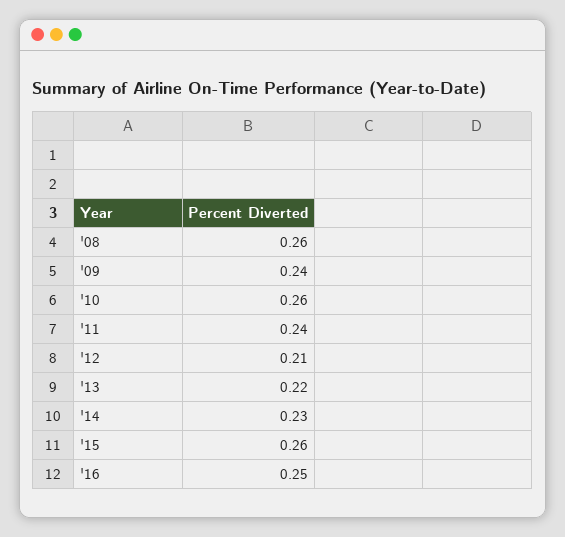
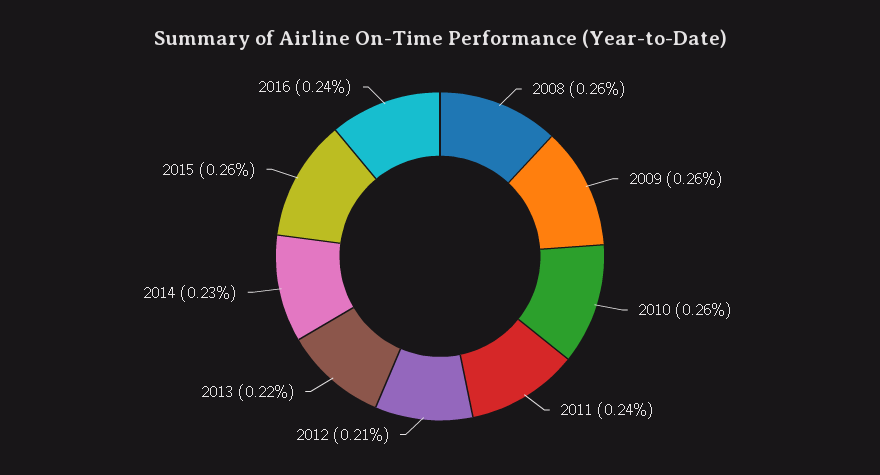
'09: 0.24 -> 0.26
'16: 0.25 -> 0.24

